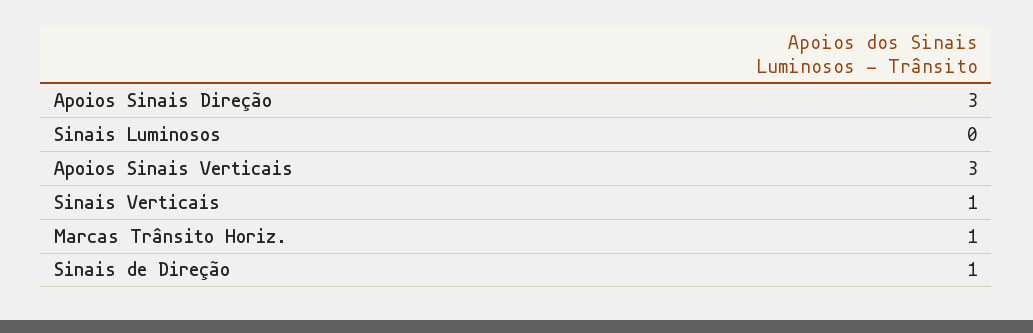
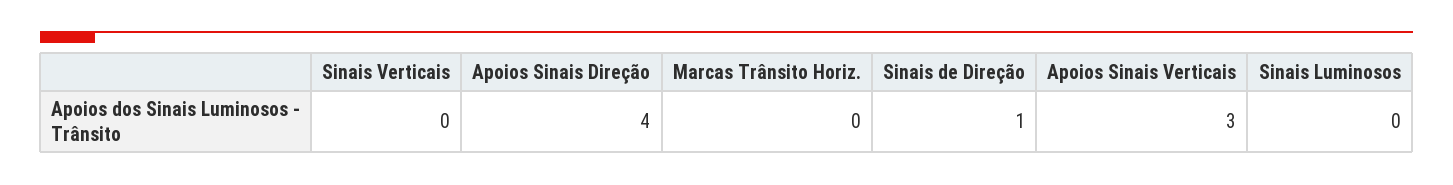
Apoios Sinais Direção: 3 -> 4
Sinais Verticais: 1 -> 0
Marcas Trânsito Horiz.: 1 -> 0

